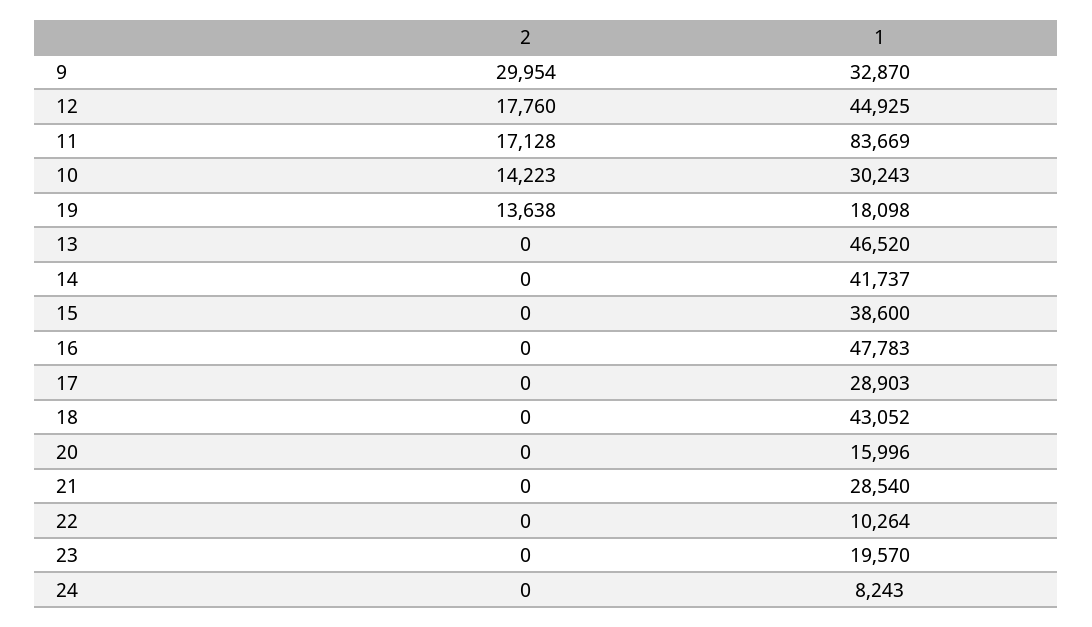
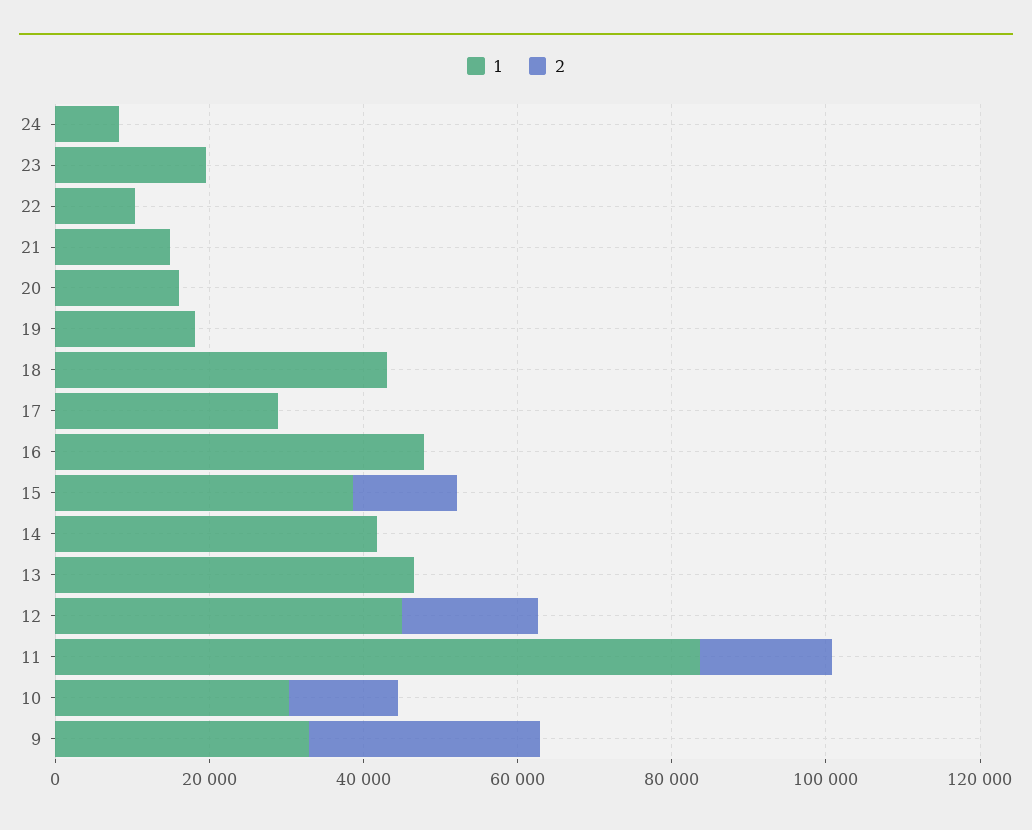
2, 19: 13638 -> 0
2, 15: 0 -> 15000
1, 21: 28540 -> 15000

